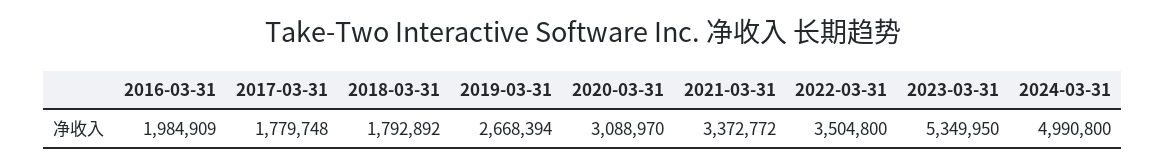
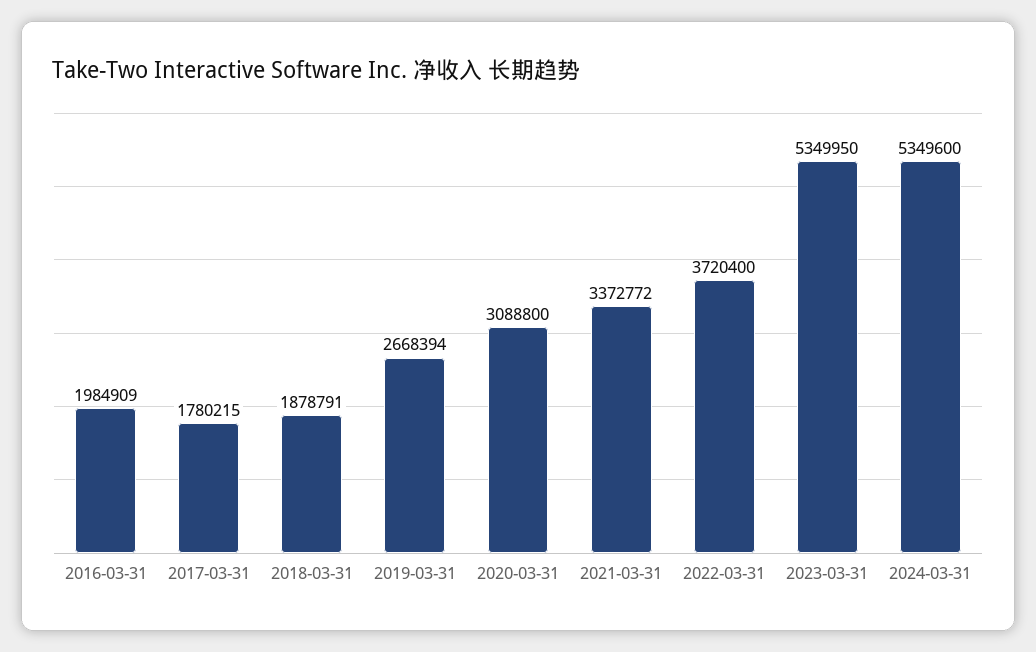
2017-03-31: 1779748 -> 1780215
2018-03-31: 1792892 -> 1878791
2020-03-31: 3088970 -> 3088800
2022-03-31: 3504800 -> 3720400
2024-03-31: 4990800 -> 5349600

